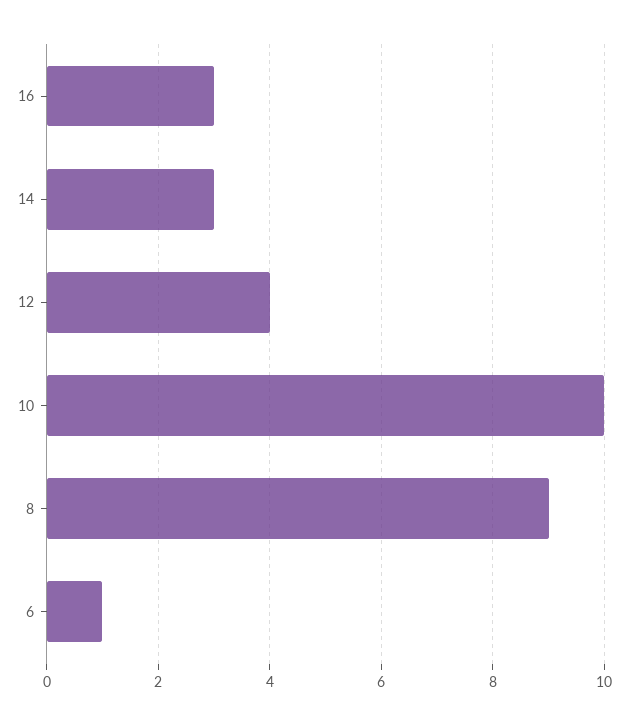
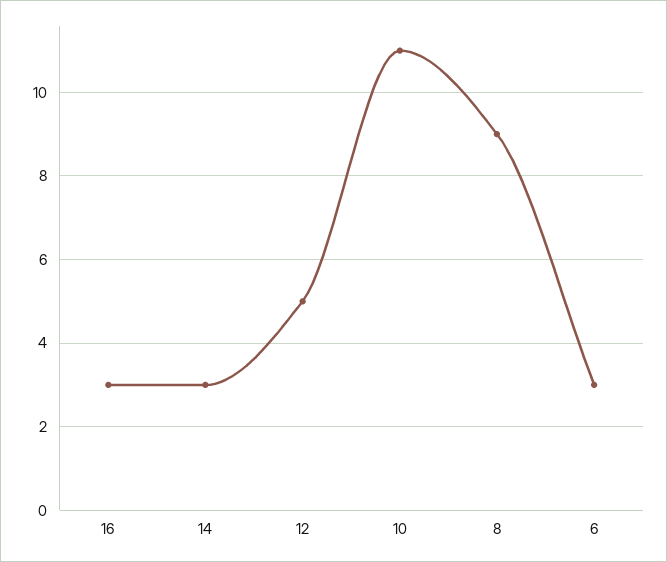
12: 4 -> 5
10: 10 -> 11
6: 1 -> 3

